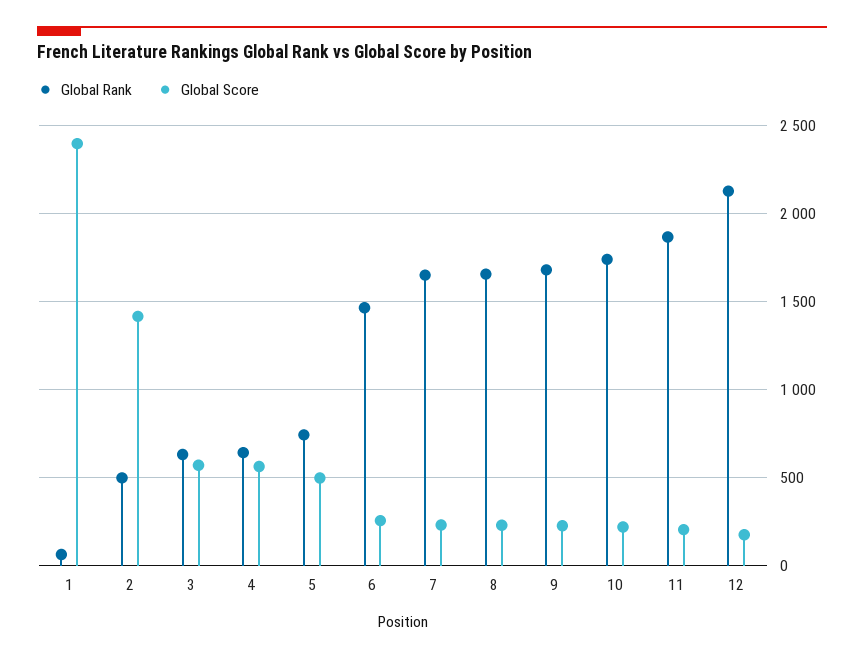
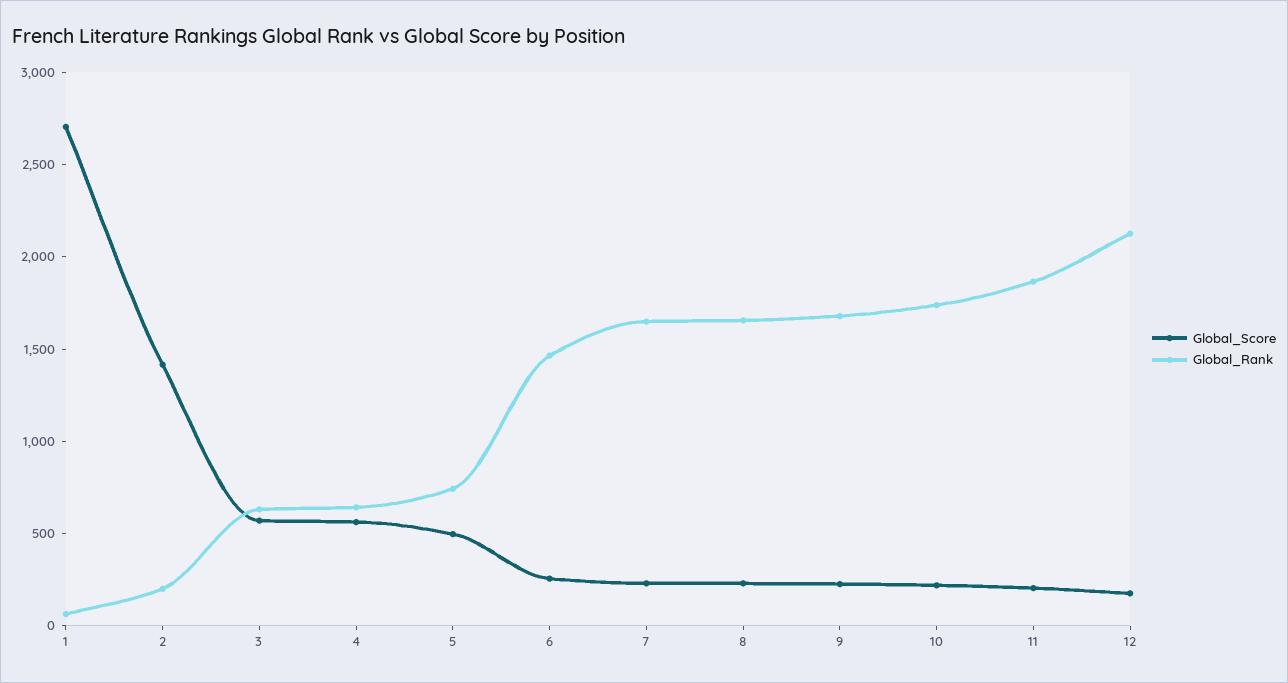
Global Score, 1: 2400 -> 2700
Global Rank, 2: 500 -> 200

